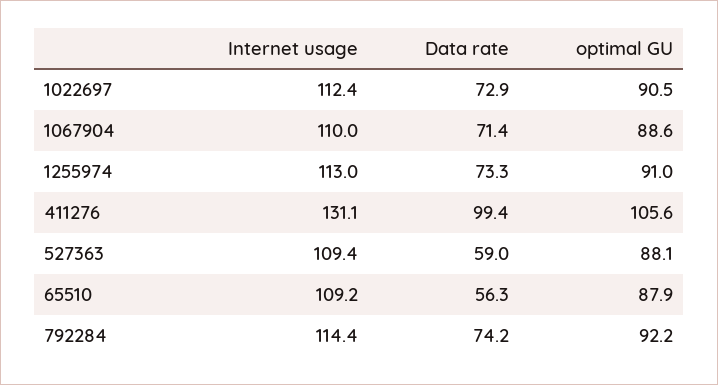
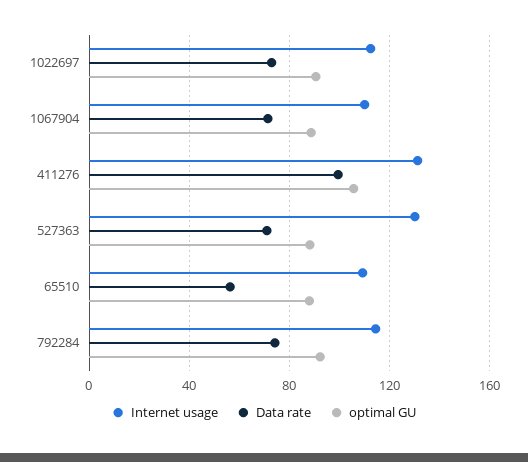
Internet usage, 1255974: 113 -> none
Data rate, 1255974: 73.3 -> none
optimal GU, 1255974: 91 -> none
Internet usage, 527363: 109.4 -> 130
Data rate, 527363: 59 -> 70

